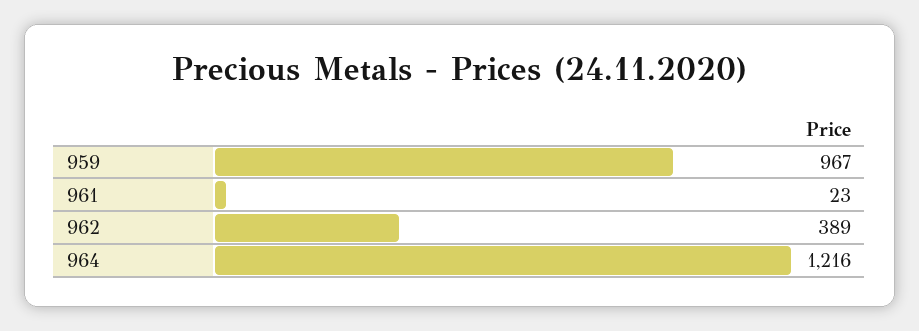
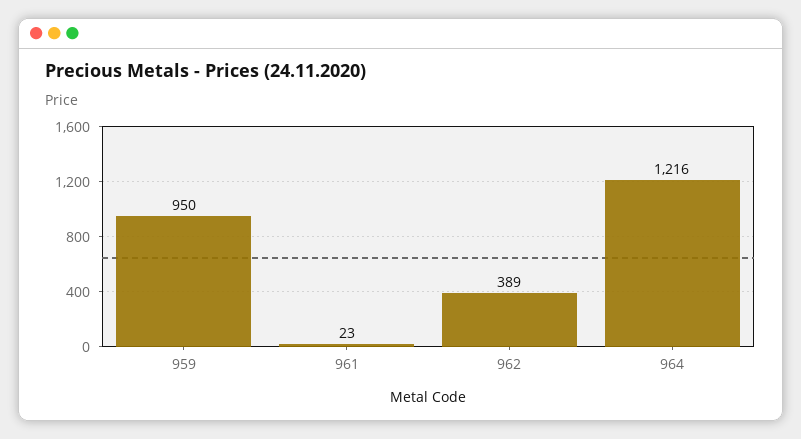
959: 967 -> 950

